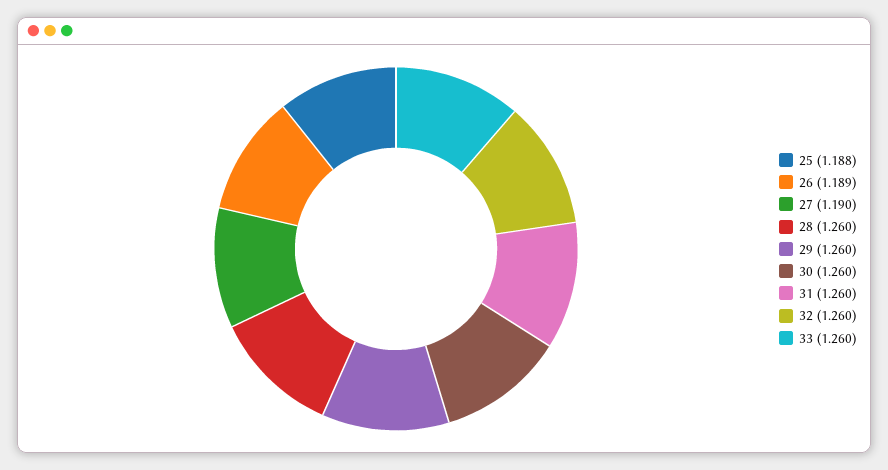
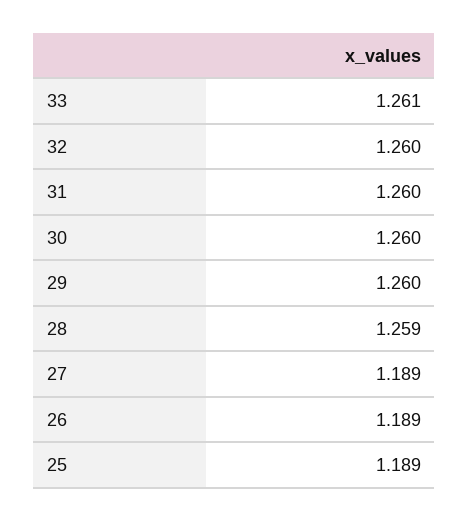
25: 1.188 -> 1.189
27: 1.19 -> 1.189
28: 1.26 -> 1.259
33: 1.26 -> 1.261

